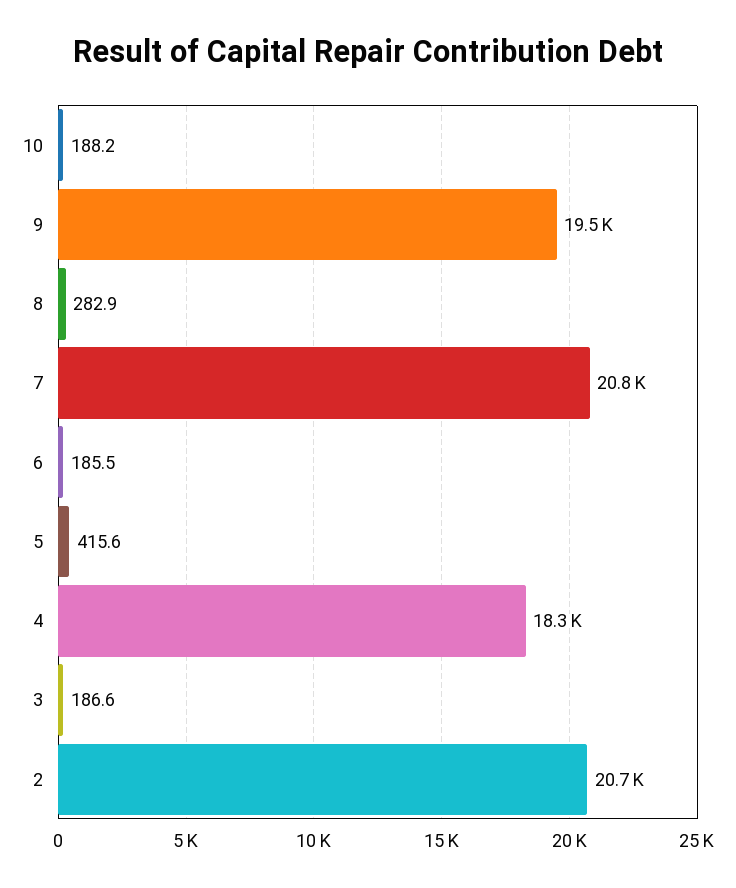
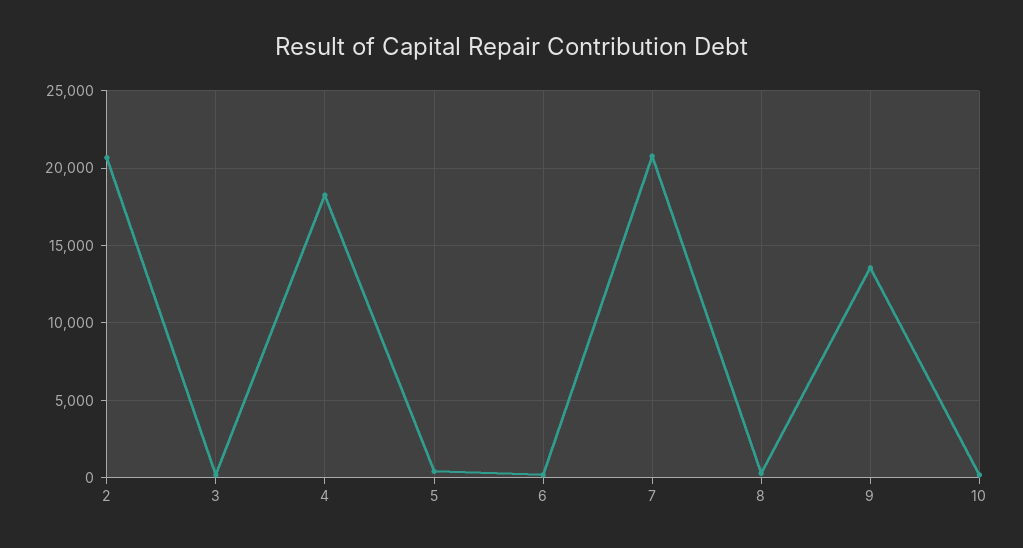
9: 19500 -> 13500

